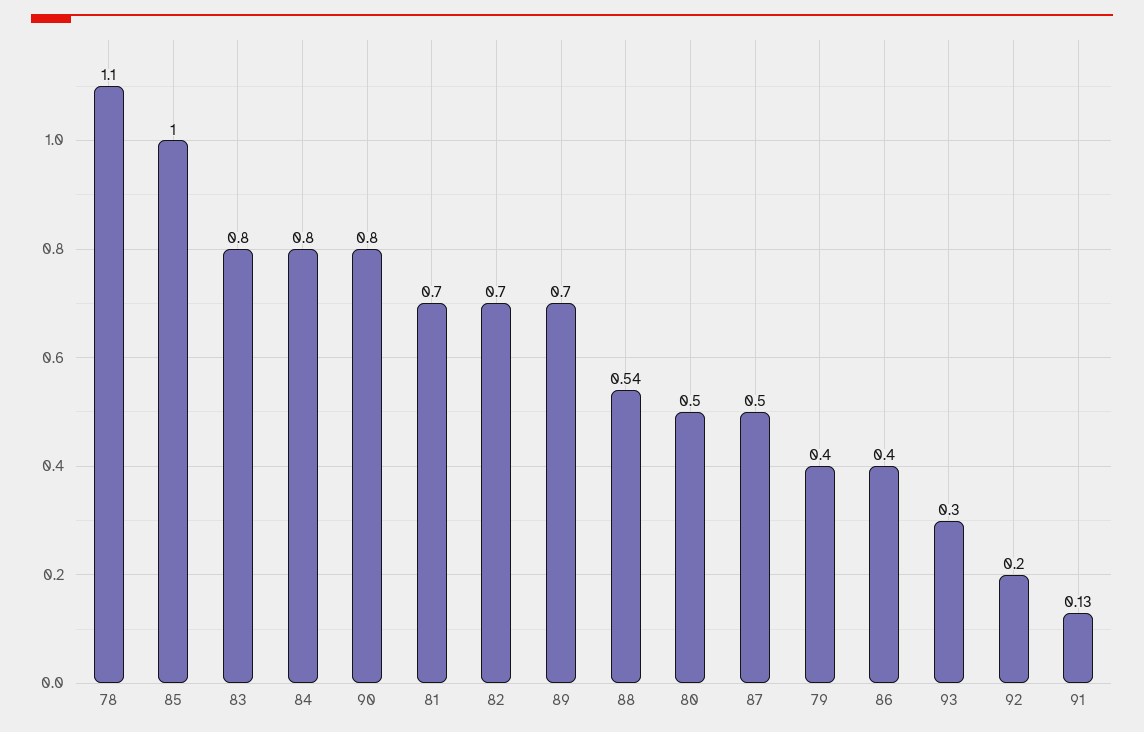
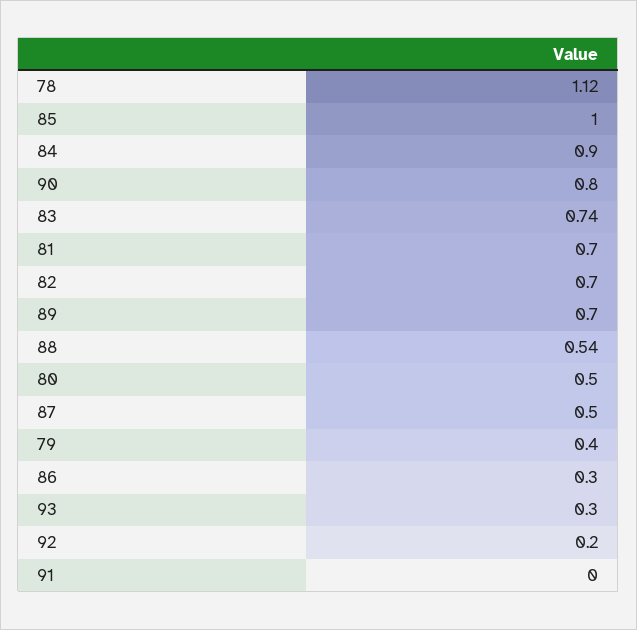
78: 1.1 -> 1.12
83: 0.8 -> 0.74
84: 0.8 -> 0.9
86: 0.4 -> 0.3
91: 0.13 -> 0

